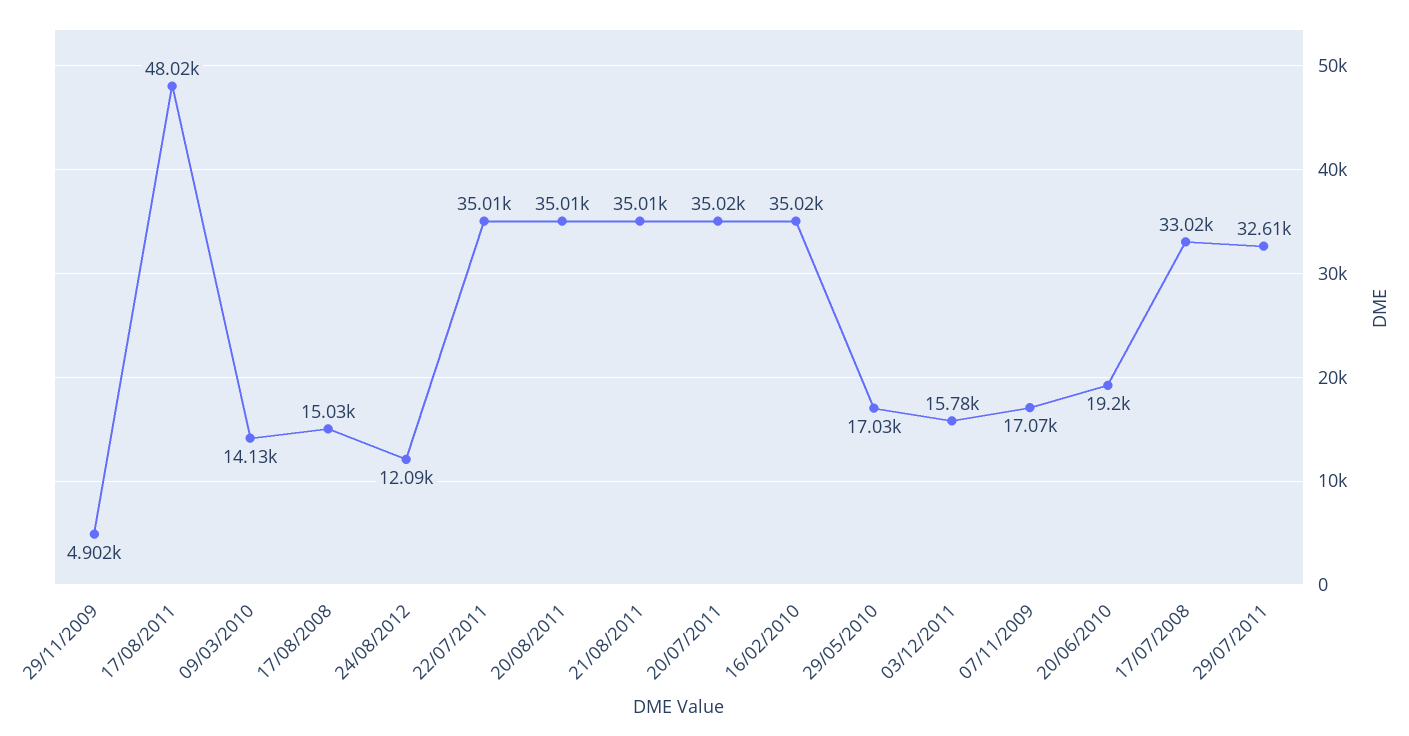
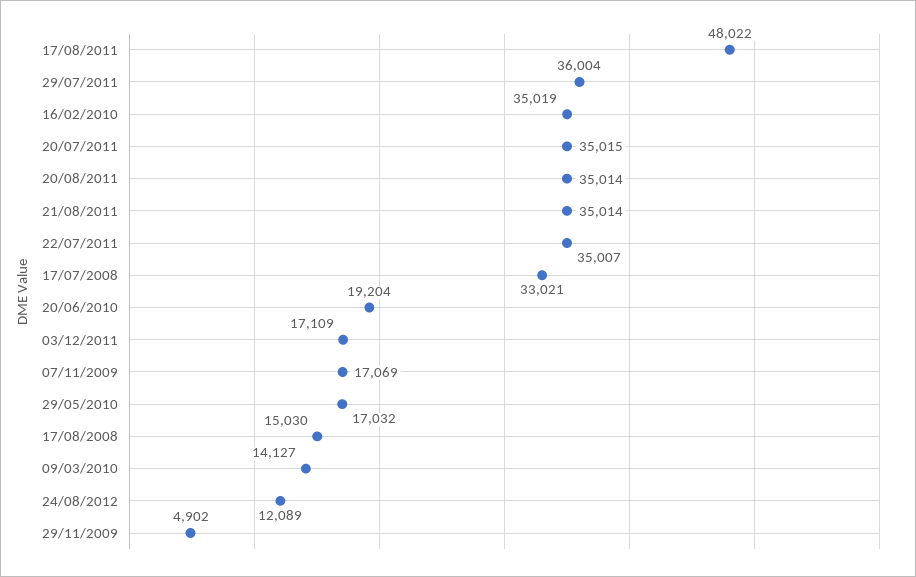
03/12/2011: 15780 -> 17109
29/07/2011: 32610 -> 36004

